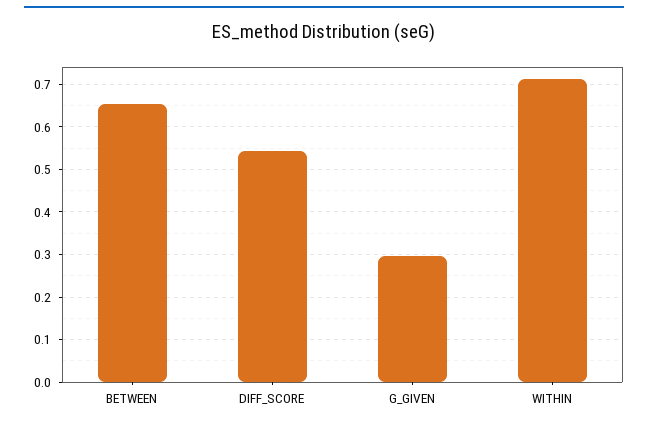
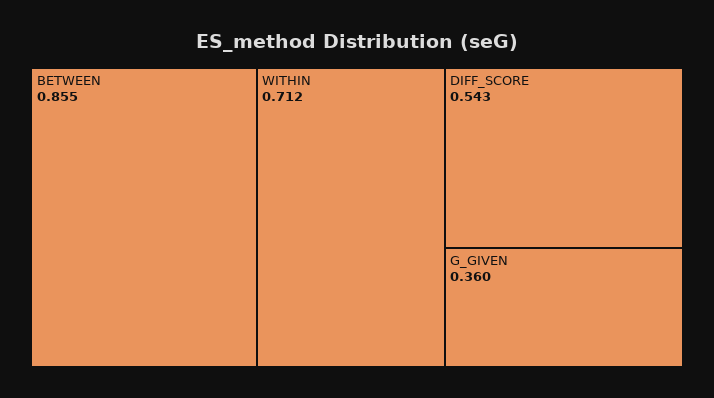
BETWEEN: 0.66 -> 0.855
G_GIVEN: 0.3 -> 0.36

